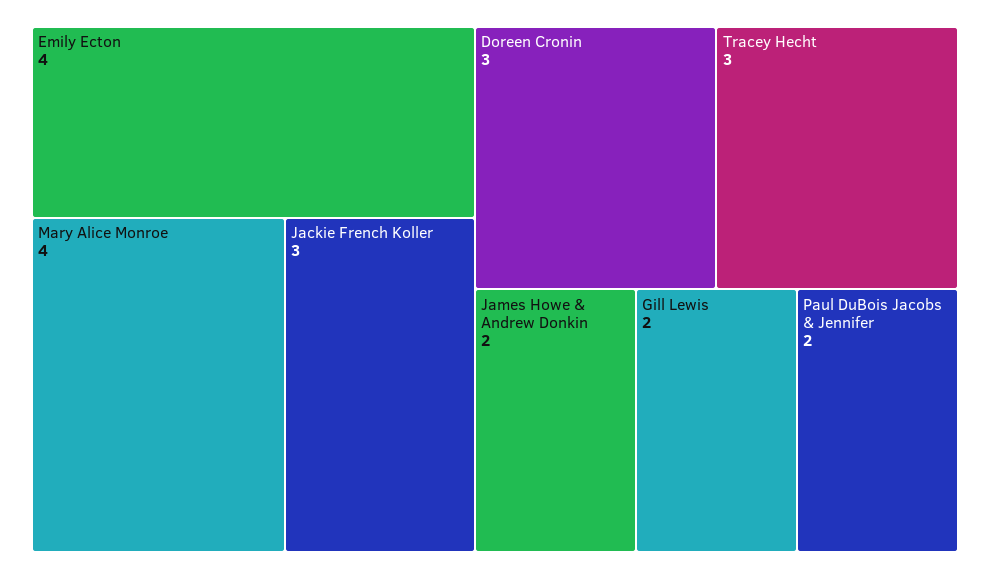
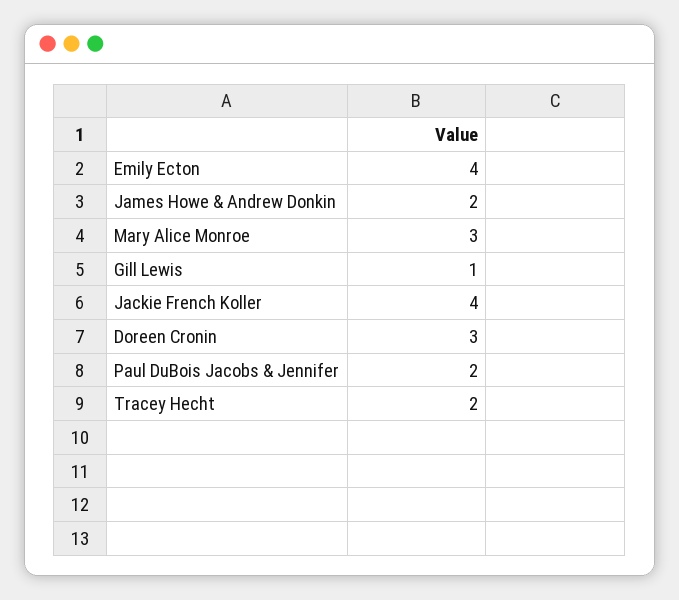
Mary Alice Monroe: 4 -> 3
Jackie French Koller: 3 -> 4
Tracey Hecht: 3 -> 2
Gill Lewis: 2 -> 1

